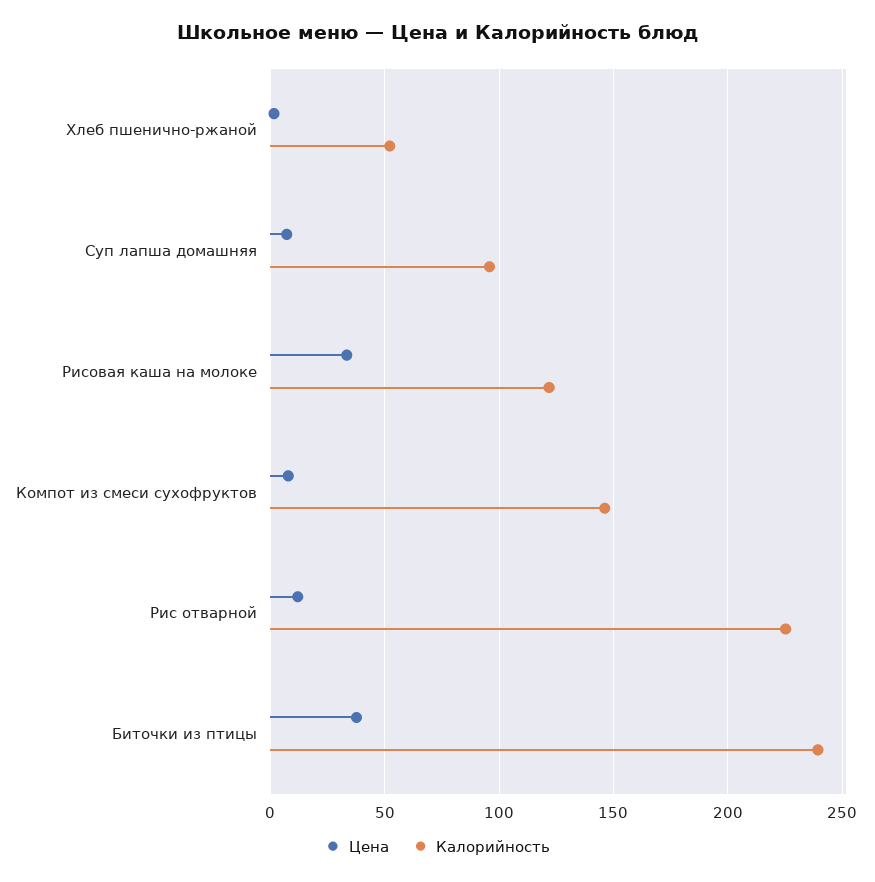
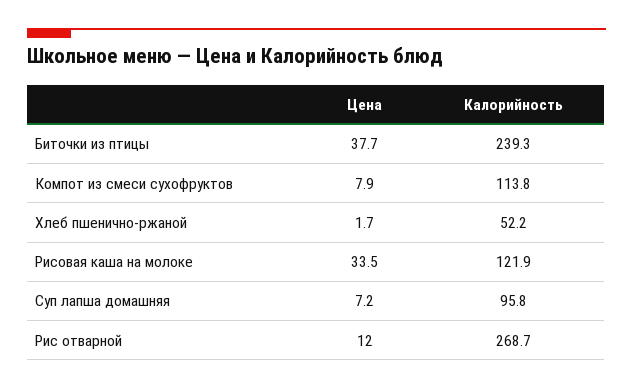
Калорийность, Компот из смеси сухофруктов: 145 -> 113.8
Калорийность, Рис отварной: 225 -> 268.7

